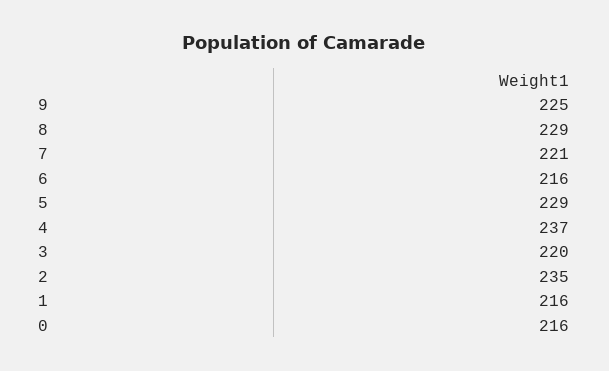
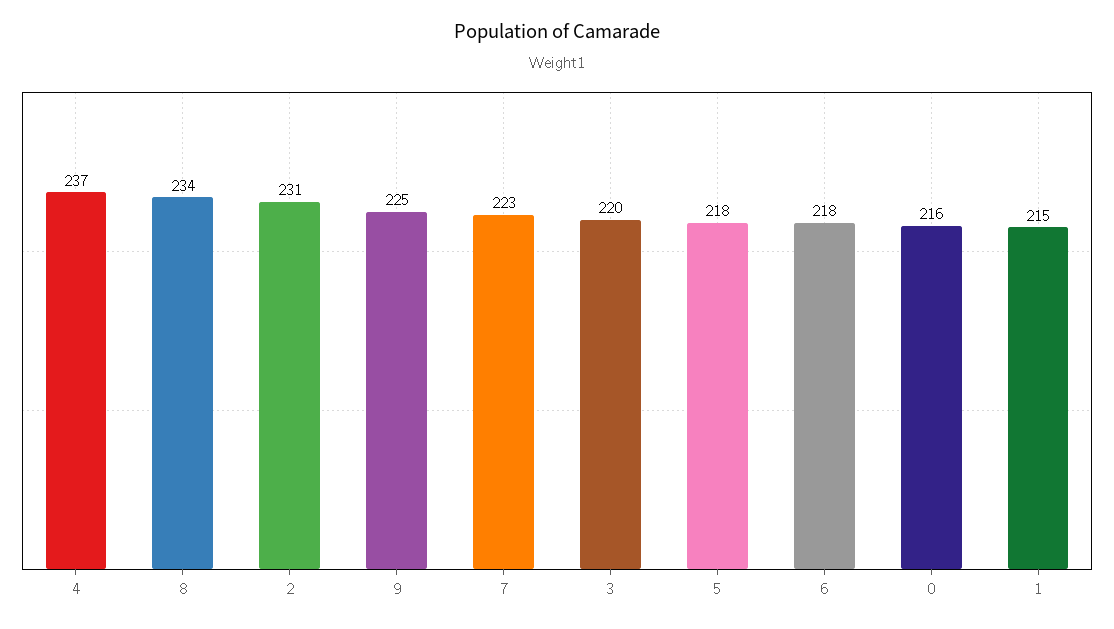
8: 229 -> 234
7: 221 -> 223
6: 216 -> 218
5: 229 -> 218
2: 235 -> 231
1: 216 -> 215

